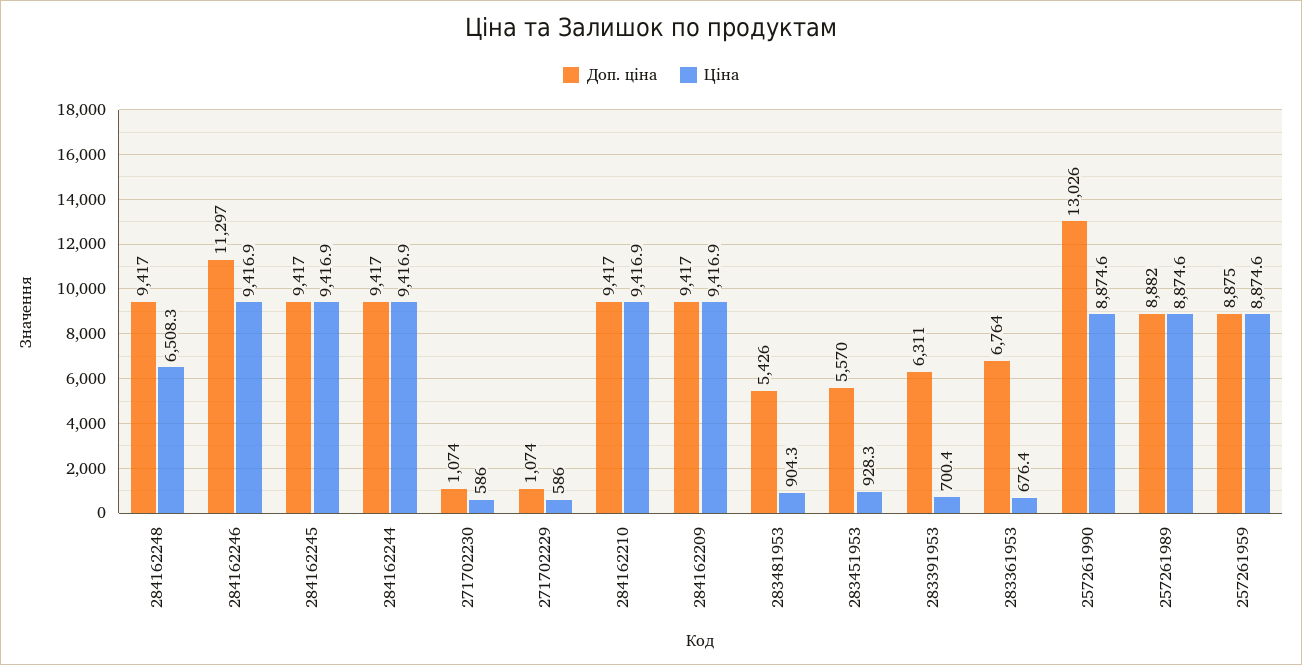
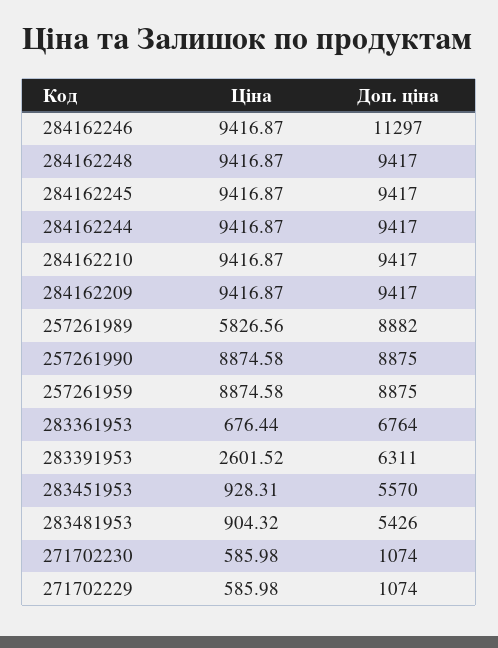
Ціна, 284162248: 6508.3 -> 9416.87
Ціна, 283391953: 700.4 -> 2601.52
Доп. ціна, 257261990: 13026 -> 8875
Ціна, 257261989: 8874.6 -> 5826.56

